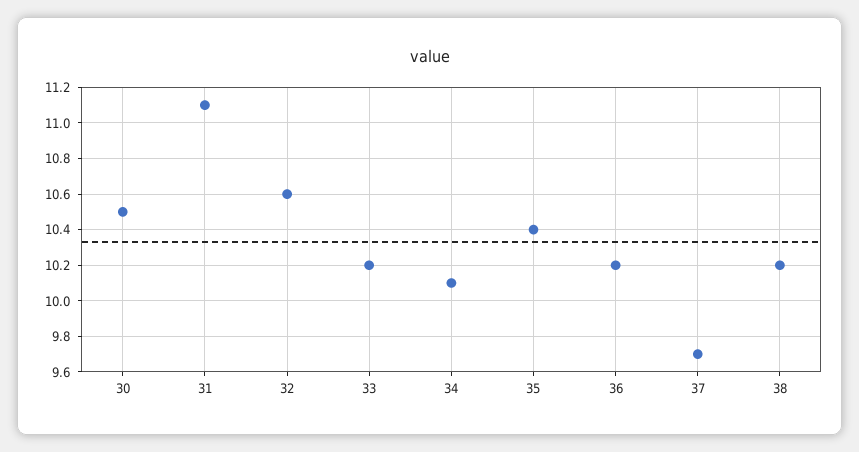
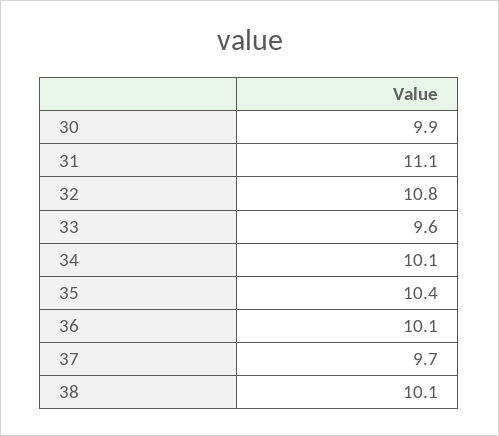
30: 10.5 -> 9.9
32: 10.6 -> 10.8
33: 10.2 -> 9.6
36: 10.2 -> 10.1
38: 10.2 -> 10.1

